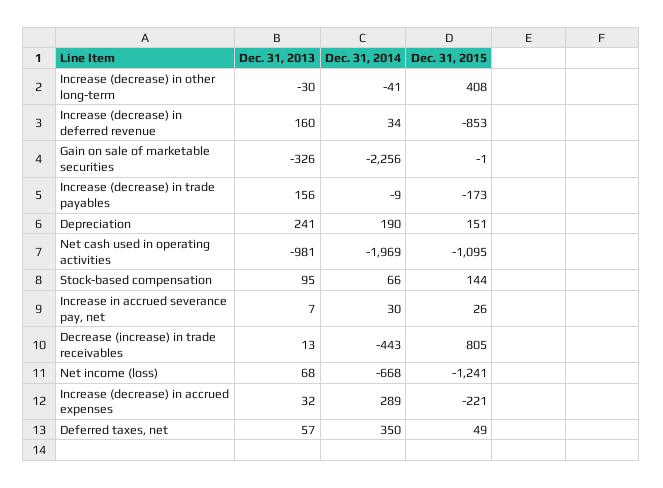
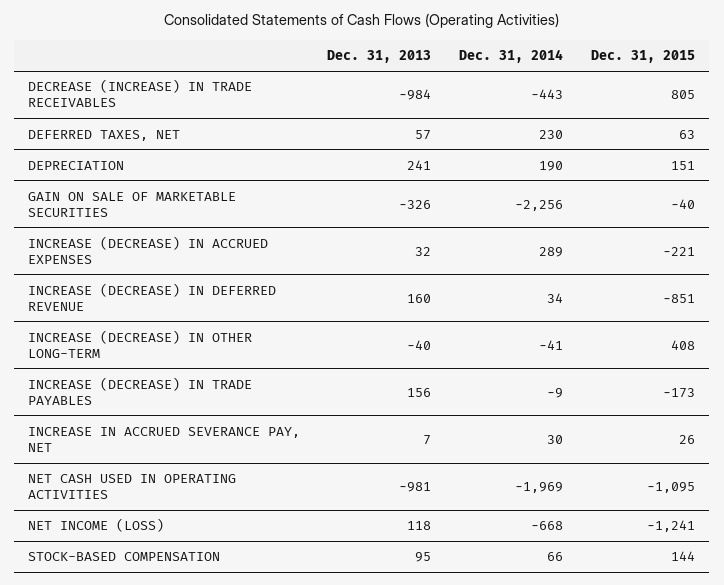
Dec. 31, 2013, Increase (decrease) in other long-term: -30 -> -40
Dec. 31, 2015, Increase (decrease) in deferred revenue: -853 -> -851
Dec. 31, 2015, Gain on sale of marketable securities: -1 -> -40
Dec. 31, 2013, Decrease (increase) in trade receivables: 13 -> -984
Dec. 31, 2013, Net income (loss): 68 -> 118
Dec. 31, 2014, Deferred taxes, net: 350 -> 230
Dec. 31, 2015, Deferred taxes, net: 49 -> 63

